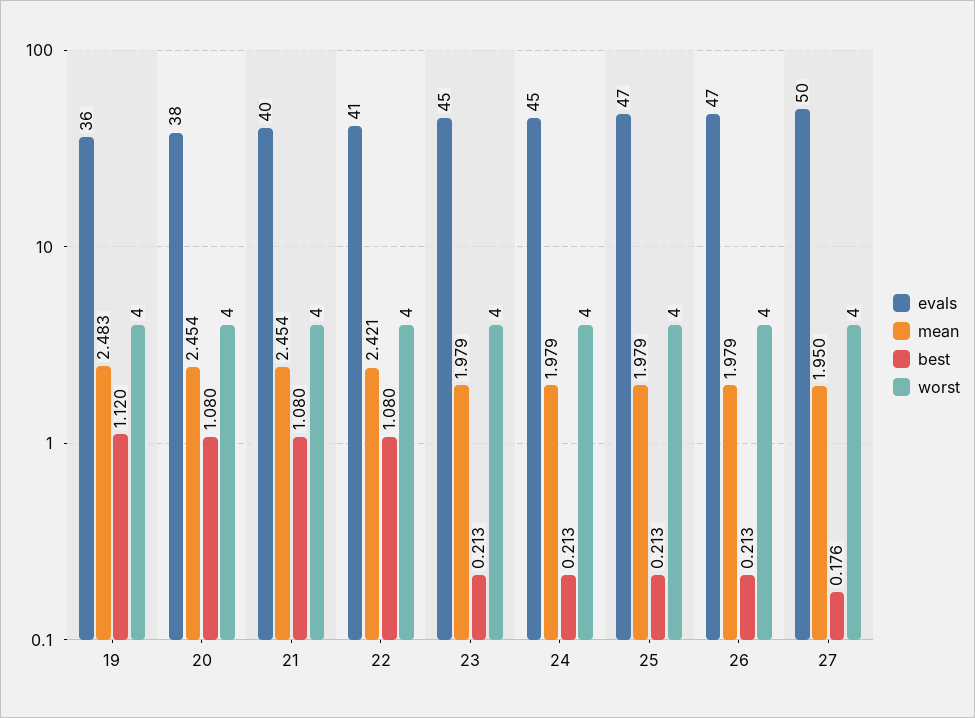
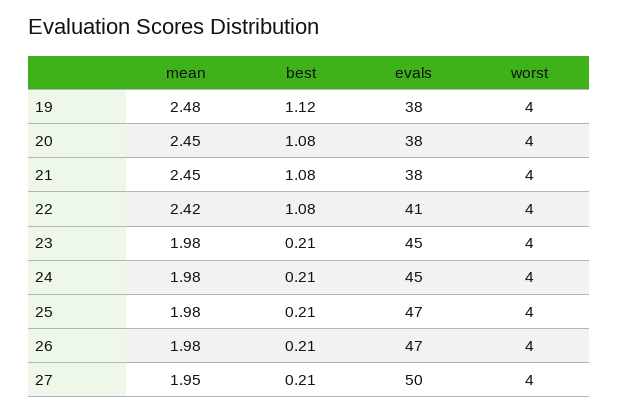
evals, 19: 36 -> 38
evals, 21: 40 -> 38
best, 27: 0.176 -> 0.21

